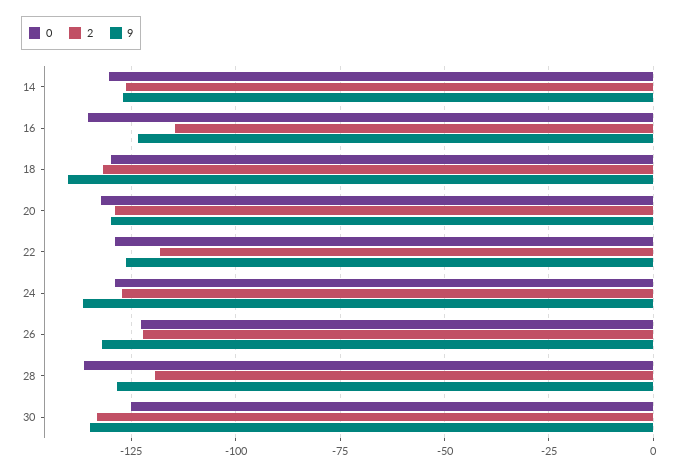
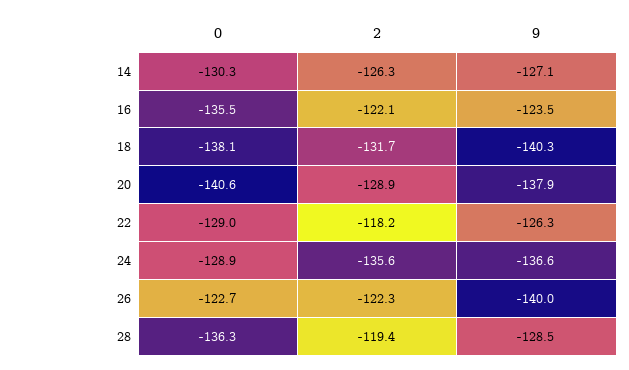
2, 16: -115 -> -122.1
0, 18: -130 -> -138.1
0, 20: -132.5 -> -140.6
9, 20: -130 -> -137.9
2, 24: -127.5 -> -135.6
9, 26: -132.5 -> -140
0, 30: -125 -> none
2, 30: -132.5 -> none
9, 30: -135 -> none

